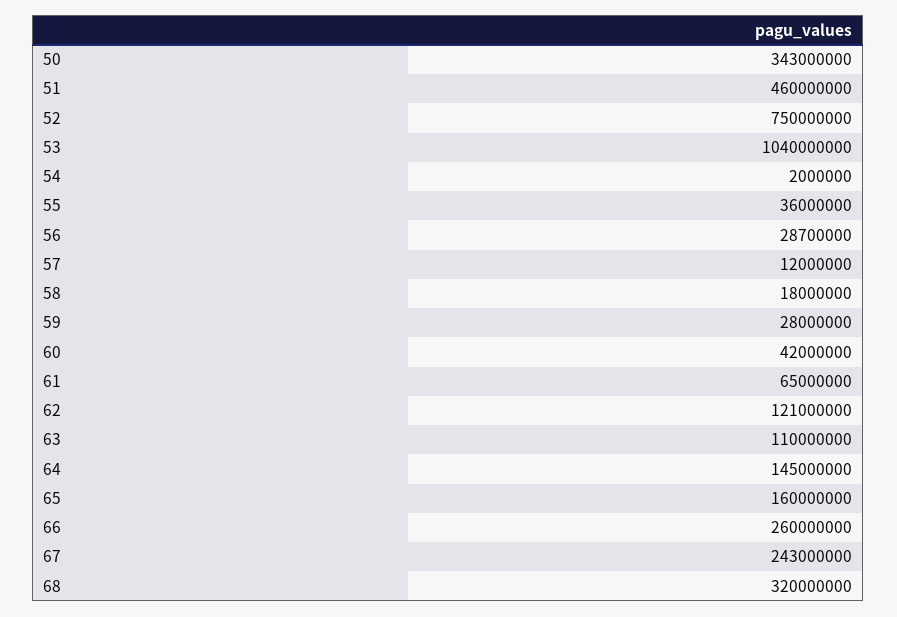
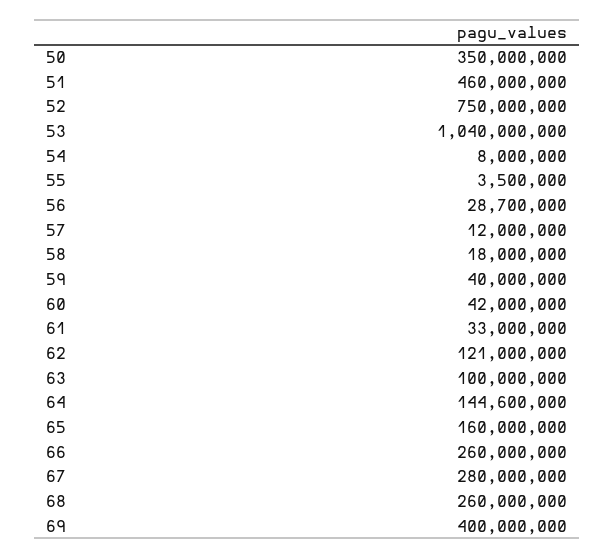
50: 343000000 -> 350000000
54: 2000000 -> 8000000
55: 36000000 -> 3500000
59: 28000000 -> 40000000
61: 65000000 -> 33000000
63: 110000000 -> 100000000
64: 145000000 -> 144600000
67: 243000000 -> 280000000
68: 320000000 -> 260000000
69: none -> 400000000

